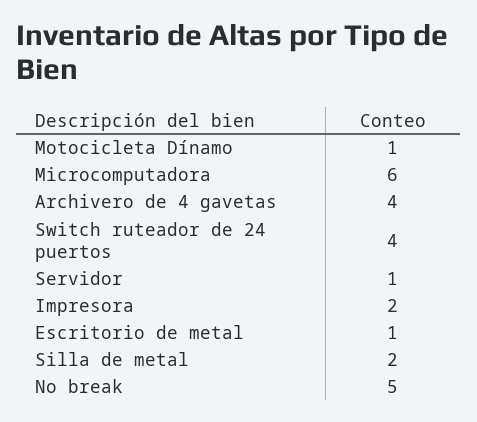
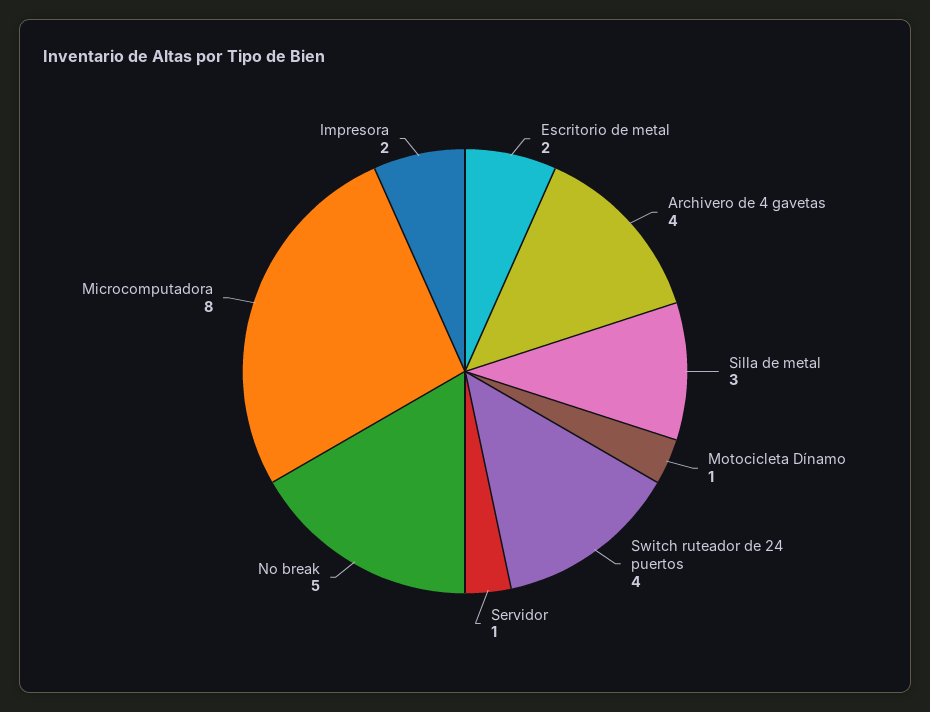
Microcomputadora: 6 -> 8
Escritorio de metal: 1 -> 2
Silla de metal: 2 -> 3

